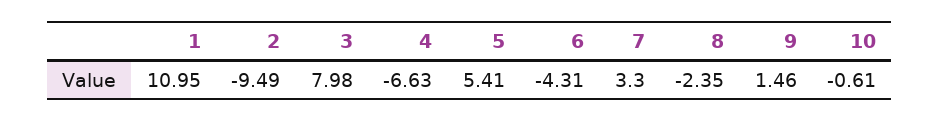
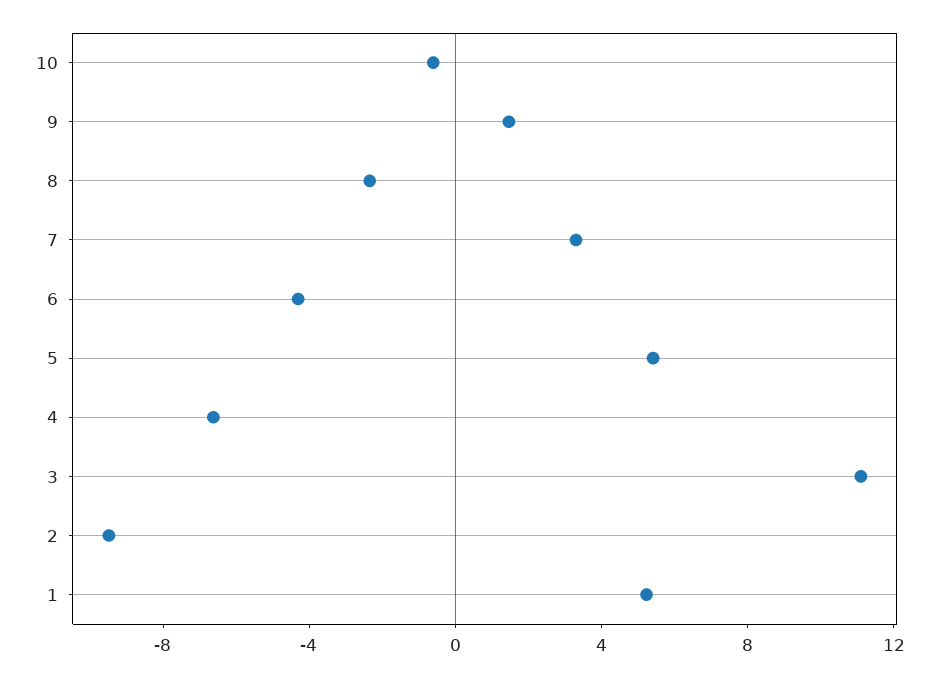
1: 10.95 -> 5
3: 7.98 -> 11

